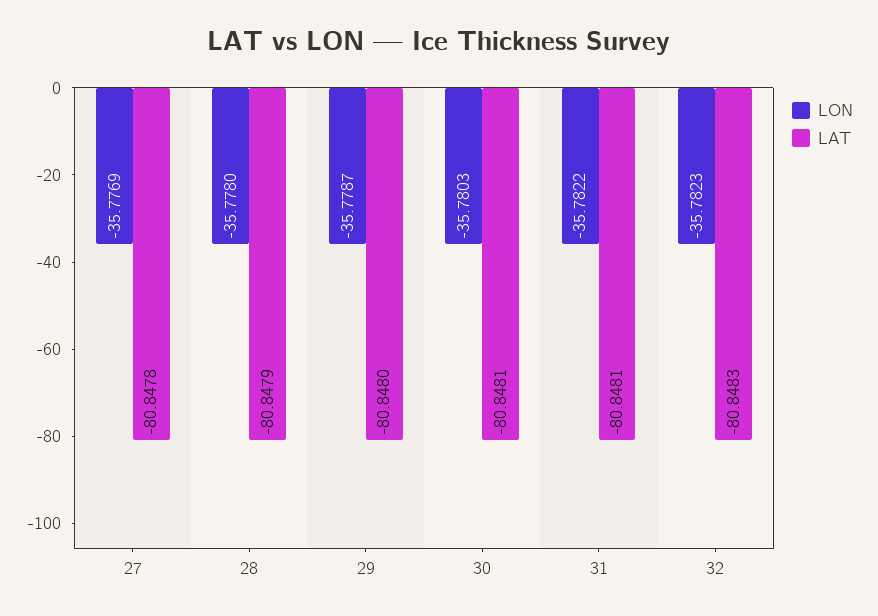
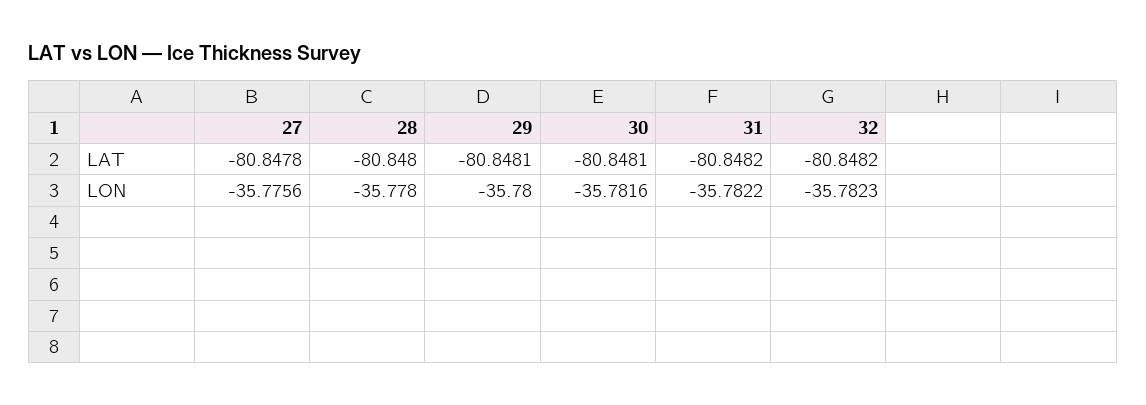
LON, 27: -35.7769 -> -35.7756
LAT, 28: -80.8479 -> -80.848
LON, 29: -35.7787 -> -35.78
LAT, 29: -80.848 -> -80.8481
LON, 30: -35.7803 -> -35.7816
LAT, 31: -80.8481 -> -80.8482
LAT, 32: -80.8483 -> -80.8482

